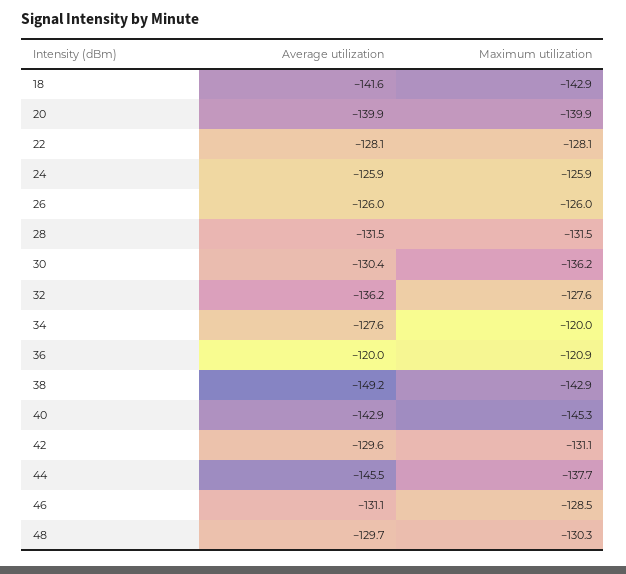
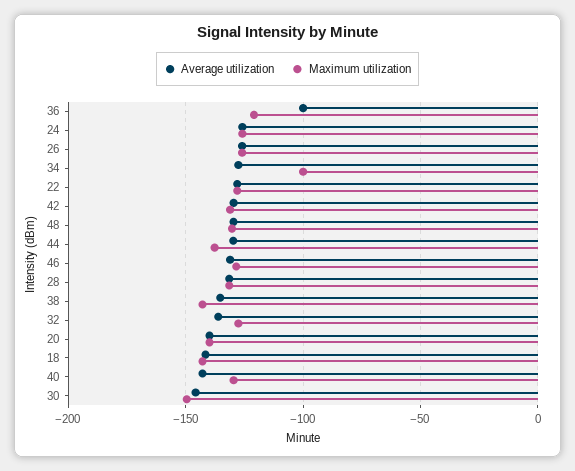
Average utilization, 30: -130.4 -> -145
Maximum utilization, 30: -136.2 -> -150
Maximum utilization, 34: -120 -> -100
Average utilization, 36: -120 -> -100
Average utilization, 38: -149.2 -> -135
Maximum utilization, 40: -145.3 -> -130
Average utilization, 44: -145.5 -> -130

